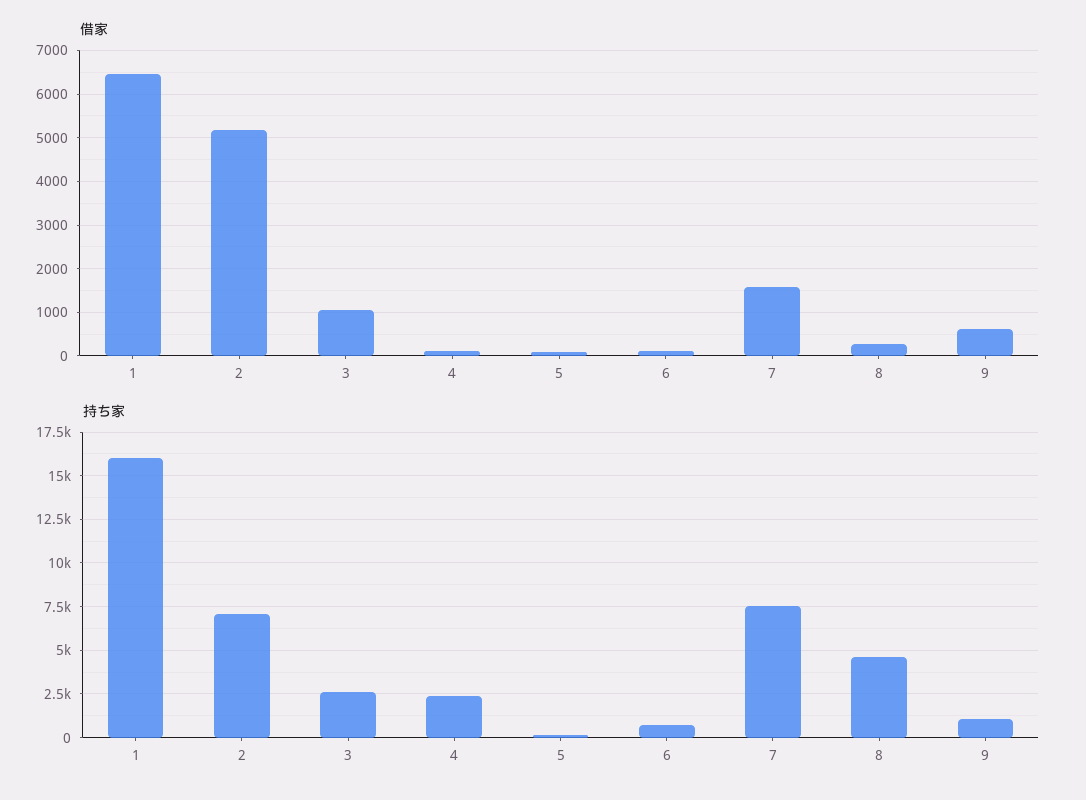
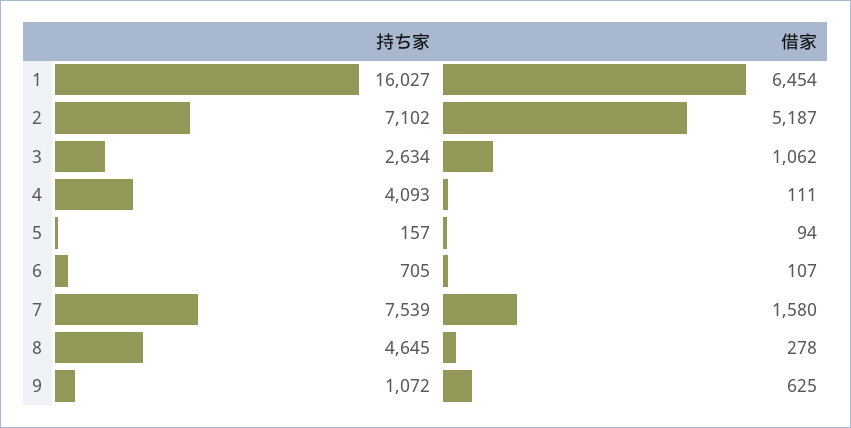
持ち家, 4: 2500 -> 4093

